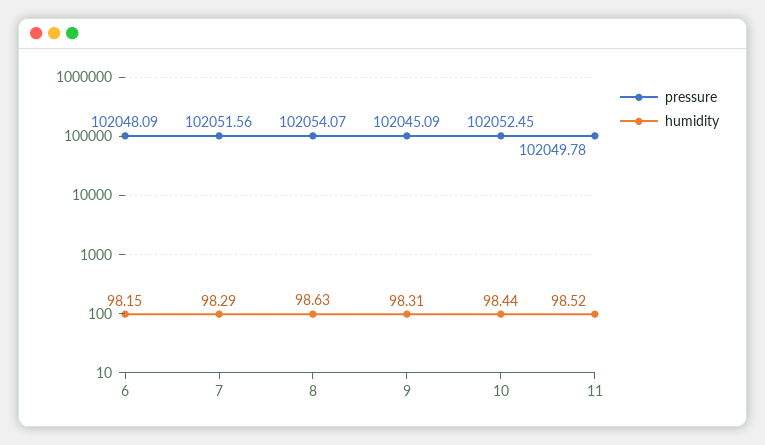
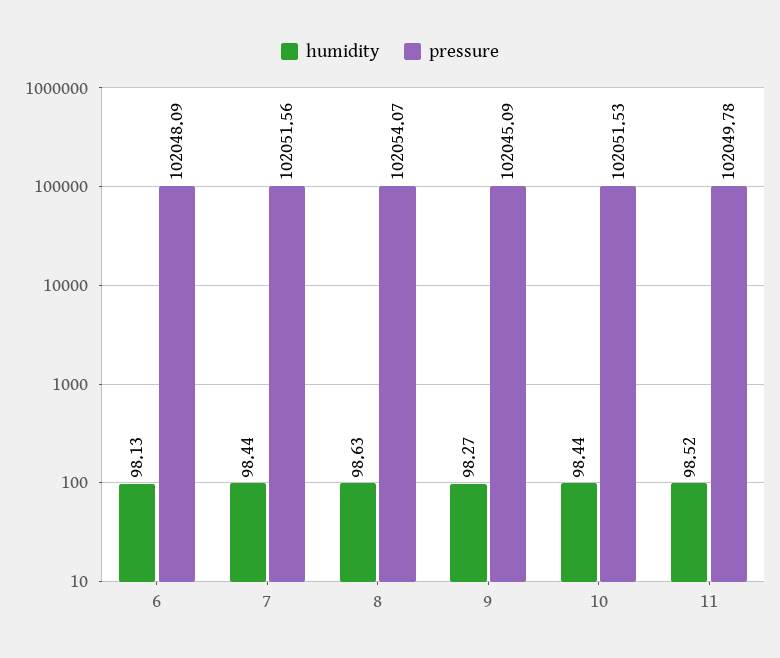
humidity, 6: 98.15 -> 98.13
humidity, 7: 98.29 -> 98.44
humidity, 9: 98.31 -> 98.27
pressure, 10: 102052.45 -> 102051.53

